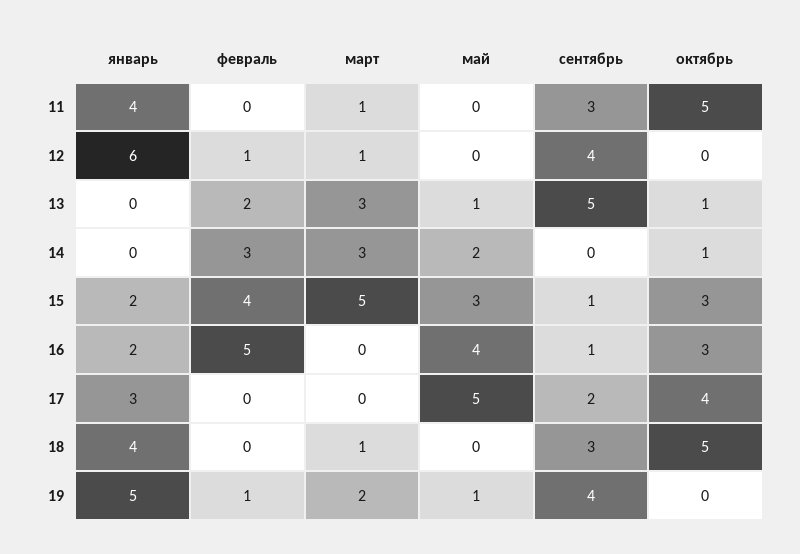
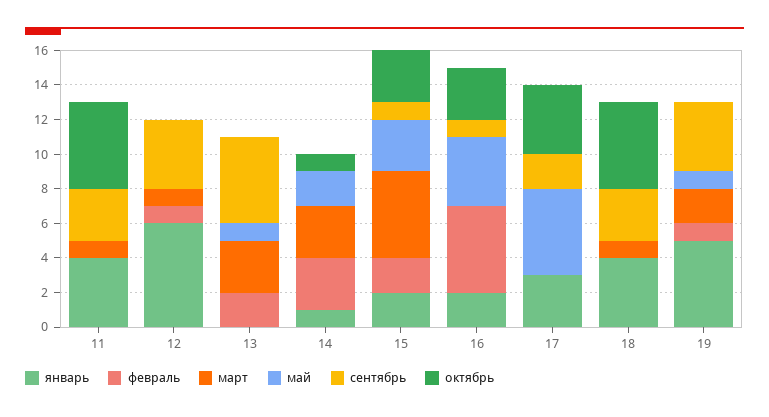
октябрь, 13: 1 -> 0
январь, 14: 0 -> 1
февраль, 15: 4 -> 2

